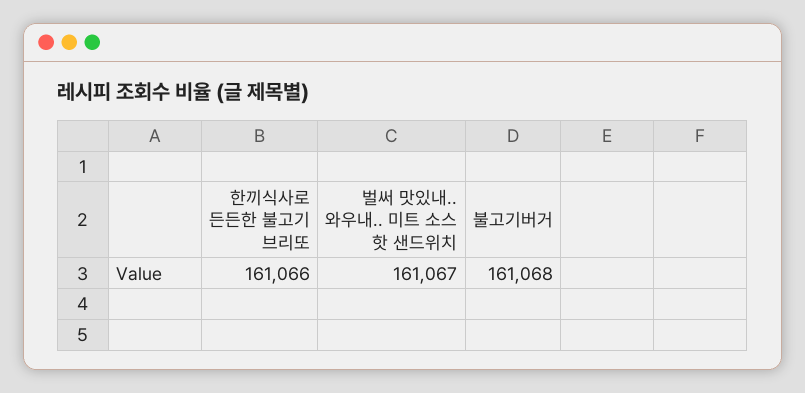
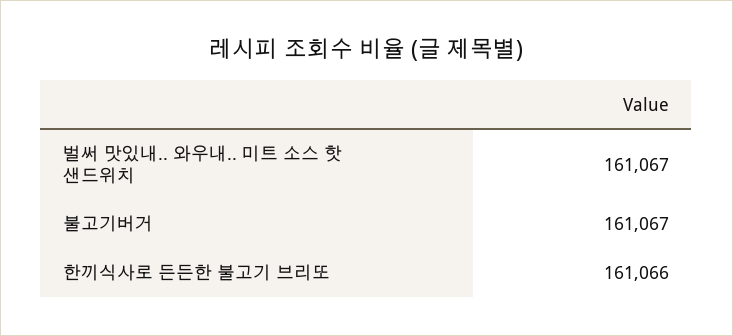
불고기버거: 161068 -> 161067

